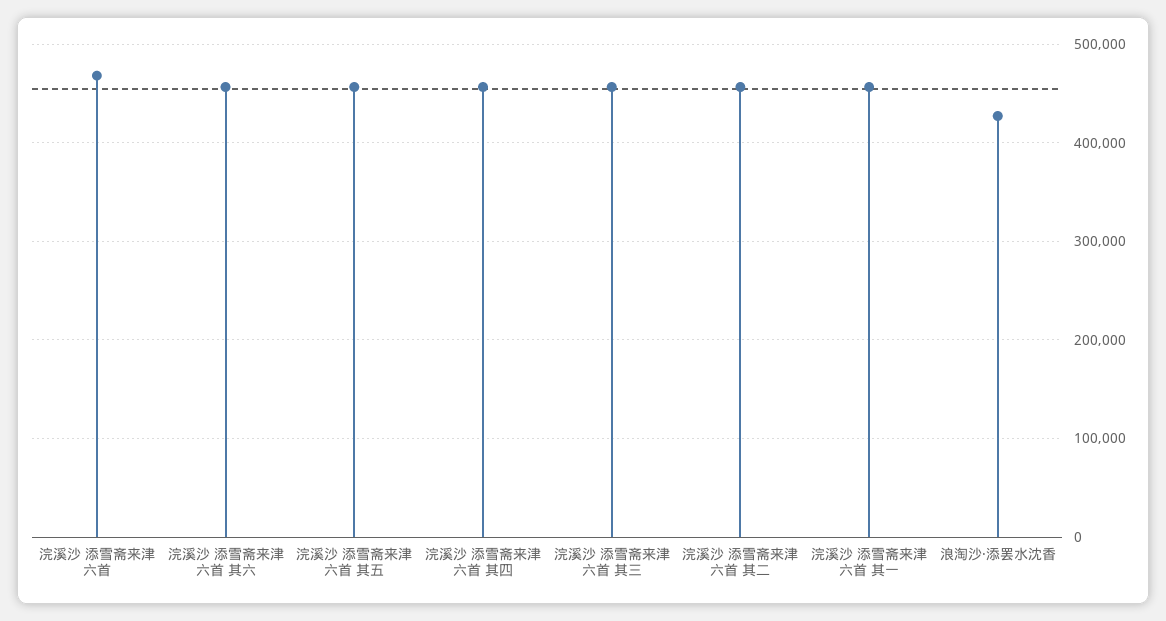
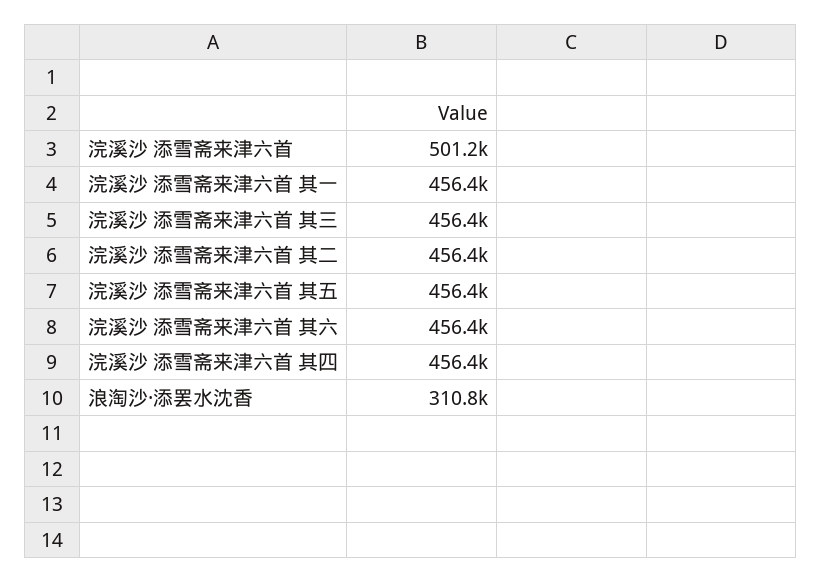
浣溪沙 添雪斋来津六首: 470000 -> 501200
浪淘沙·添罢水沈香: 430000 -> 310800

